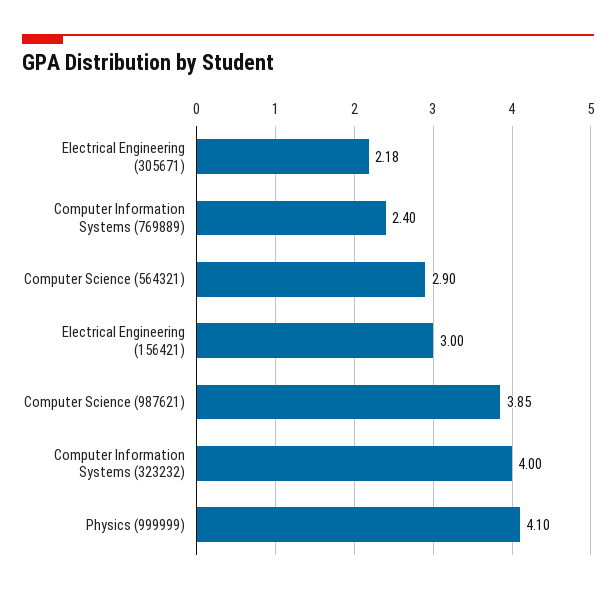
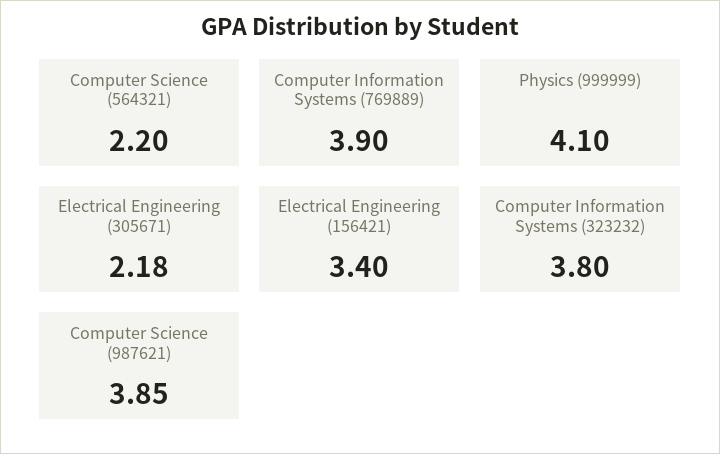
Computer Information Systems (769889): 2.4 -> 3.9
Computer Science (564321): 2.9 -> 2.2
Electrical Engineering (156421): 3 -> 3.4
Computer Information Systems (323232): 4 -> 3.8

